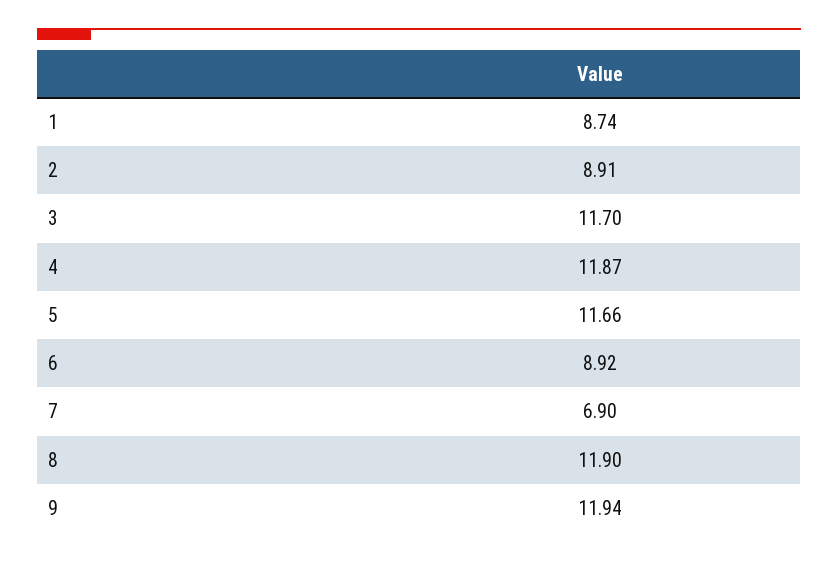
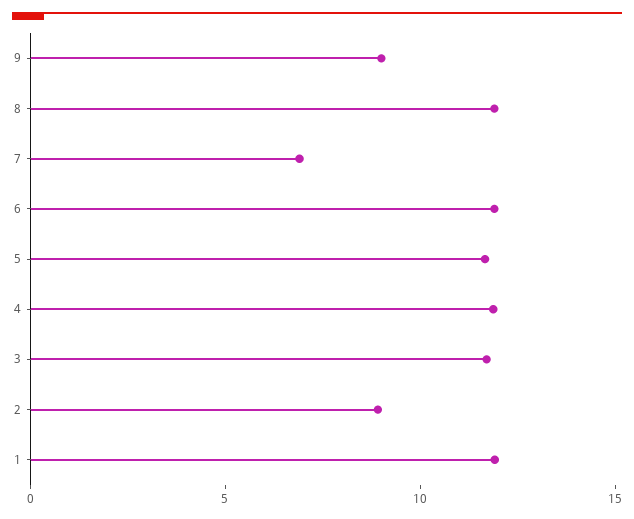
1: 8.74 -> 12
6: 8.92 -> 12
9: 11.94 -> 9

